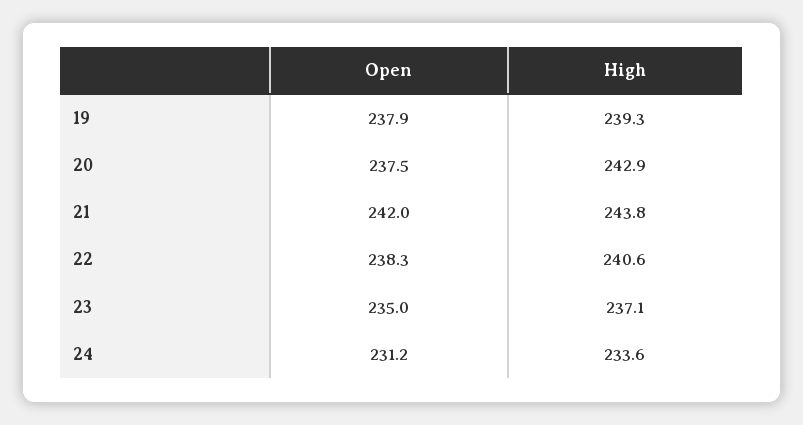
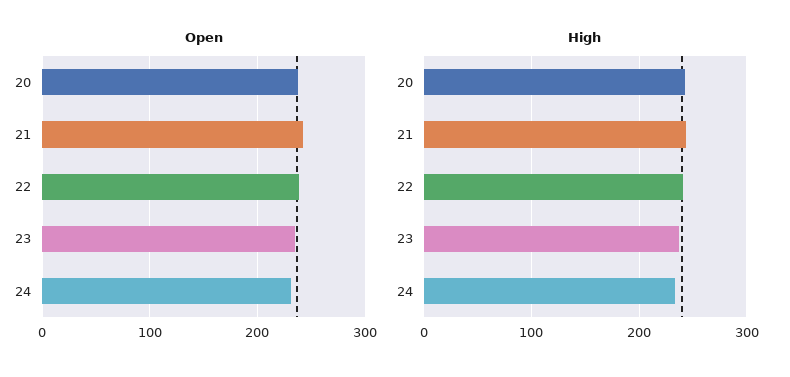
Open, 19: 237.9 -> none
High, 19: 239.3 -> none

